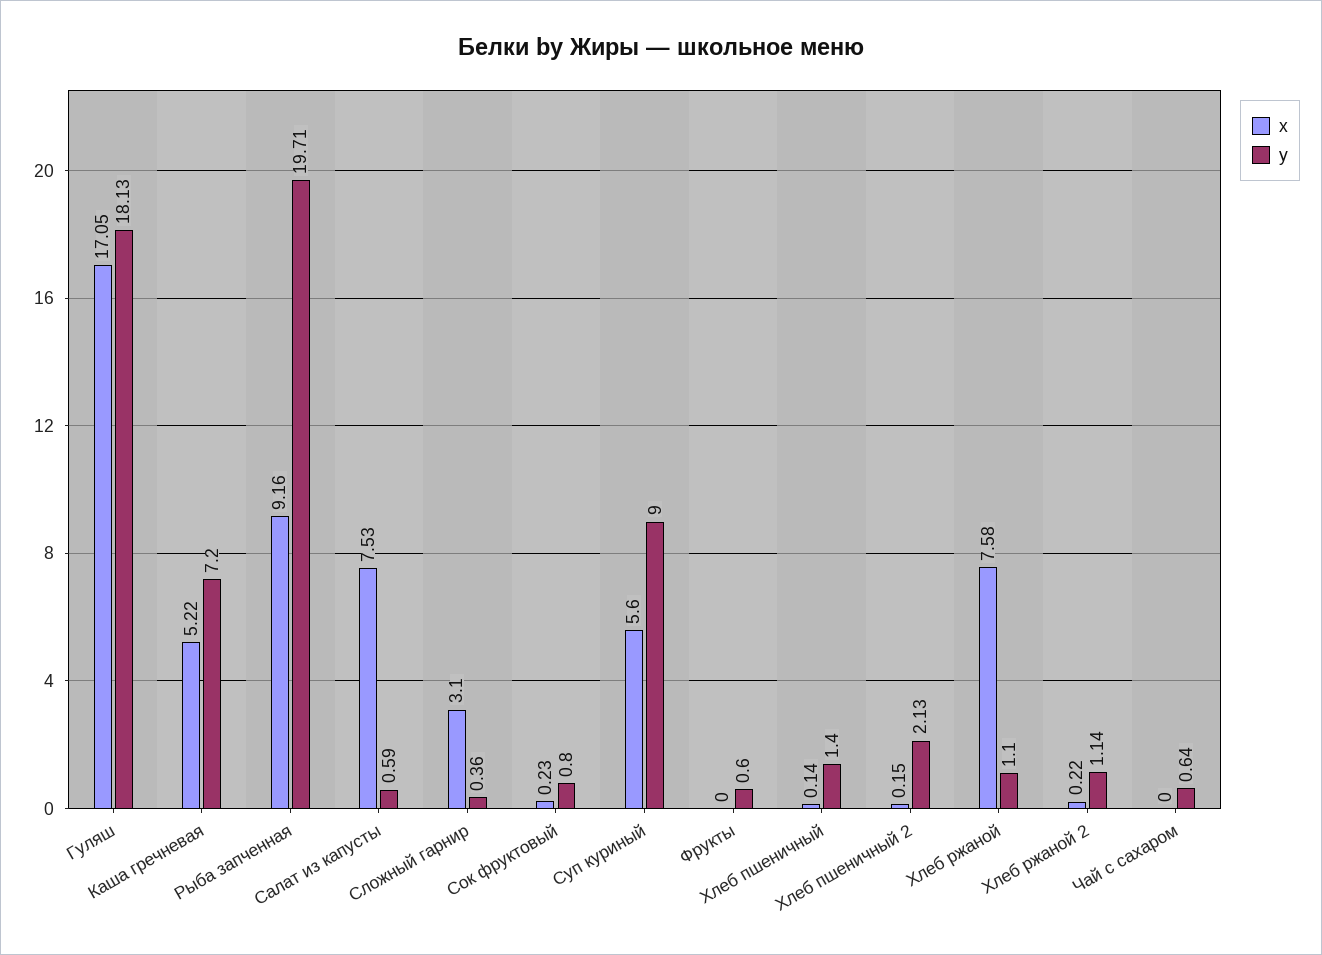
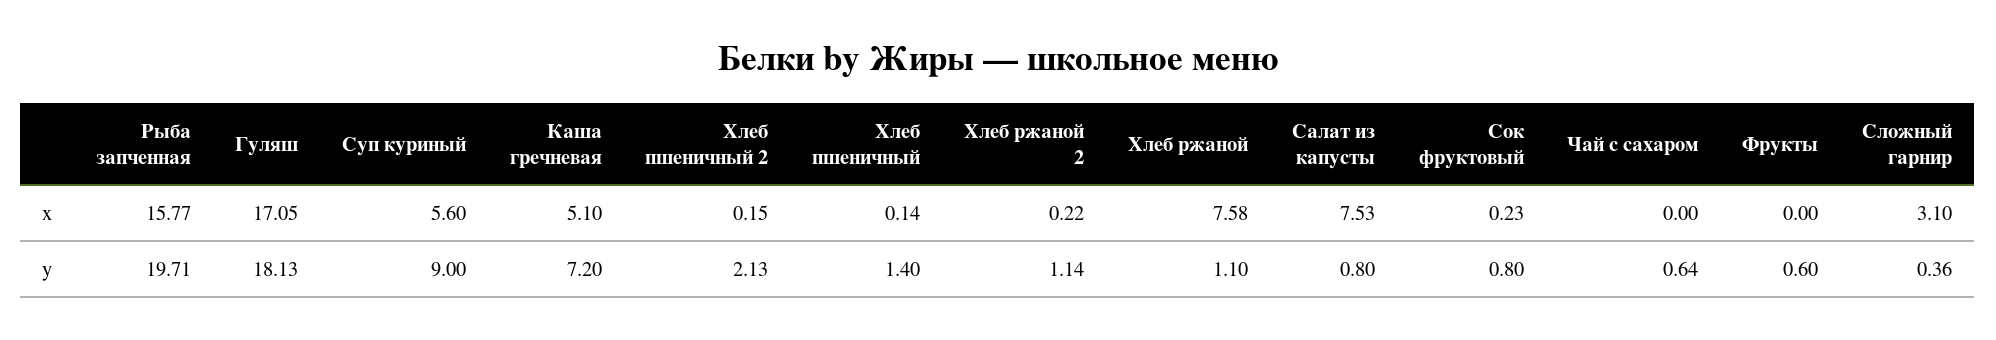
x, Каша гречневая: 5.22 -> 5.1
x, Рыба запченная: 9.16 -> 15.77
y, Салат из капусты: 0.59 -> 0.8

